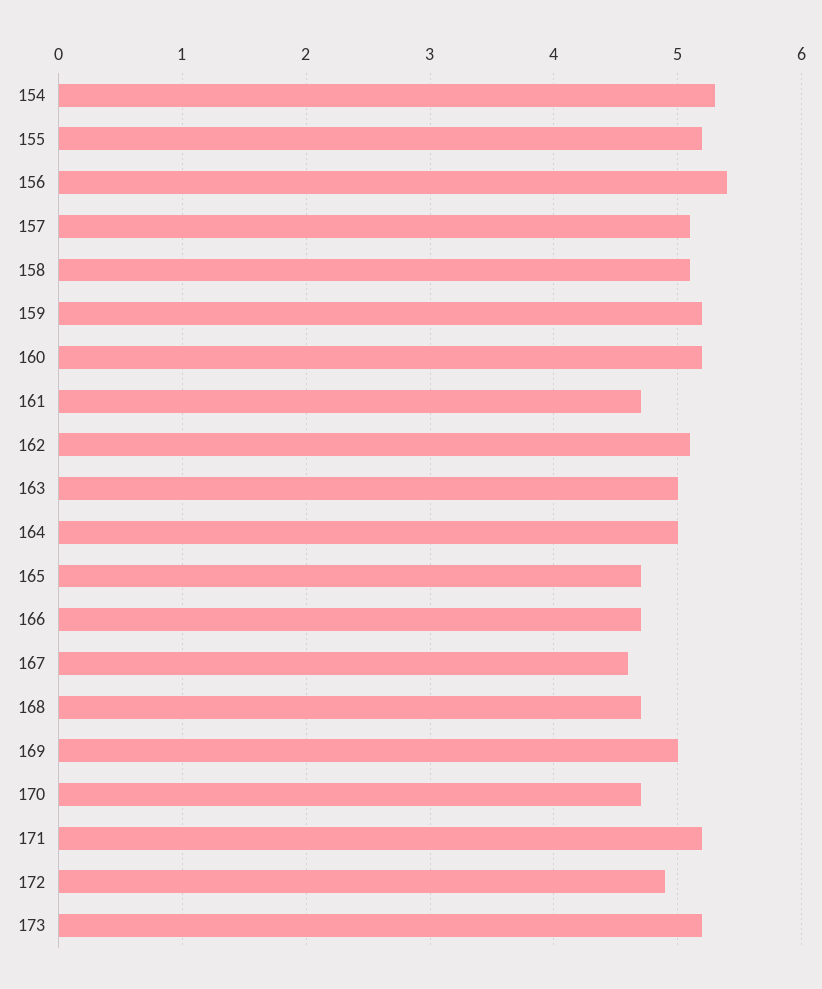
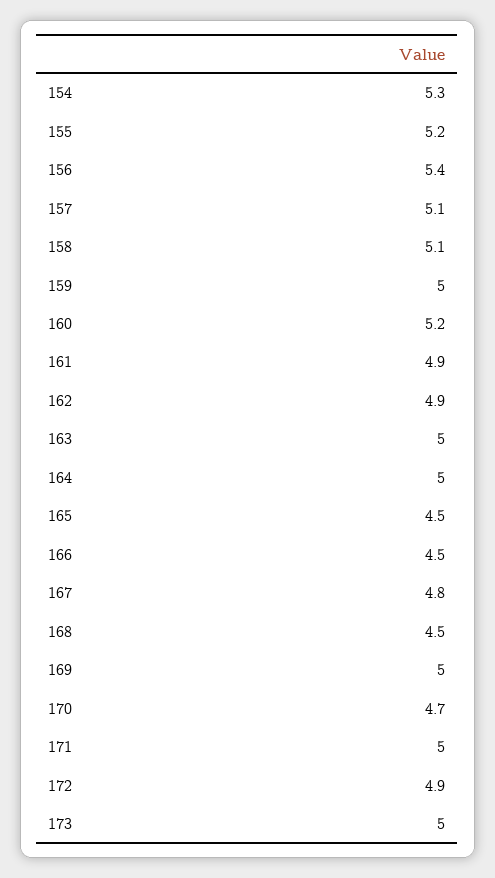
159: 5.2 -> 5
161: 4.7 -> 4.9
162: 5.1 -> 4.9
165: 4.7 -> 4.5
166: 4.7 -> 4.5
167: 4.6 -> 4.8
168: 4.7 -> 4.5
171: 5.2 -> 5
173: 5.2 -> 5

